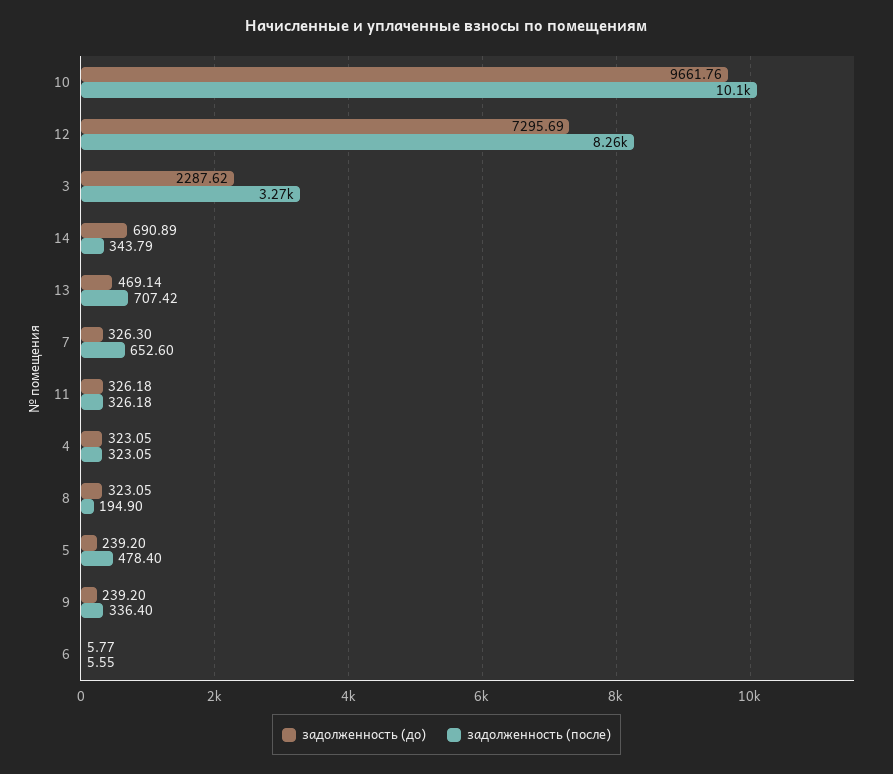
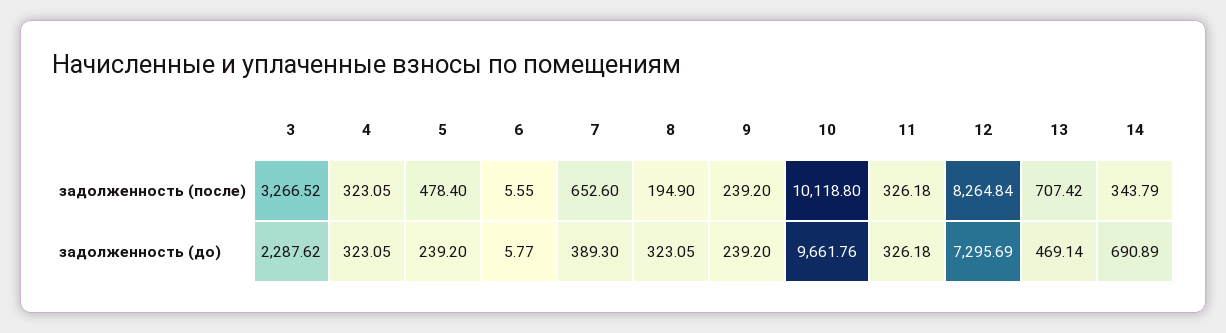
задолженность (до), 7: 326.3 -> 389.3
задолженность (после), 9: 336.4 -> 239.2

